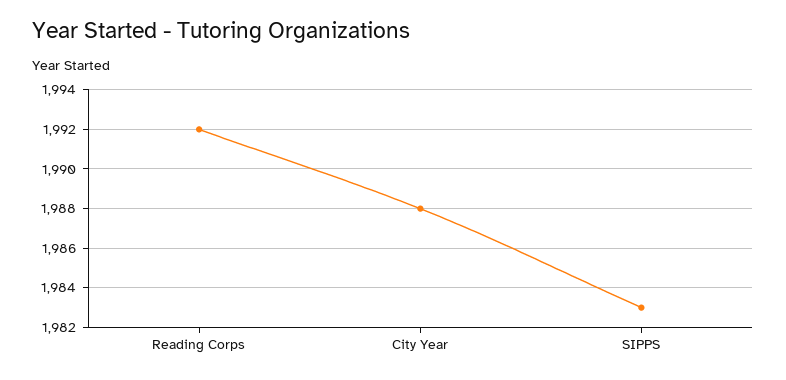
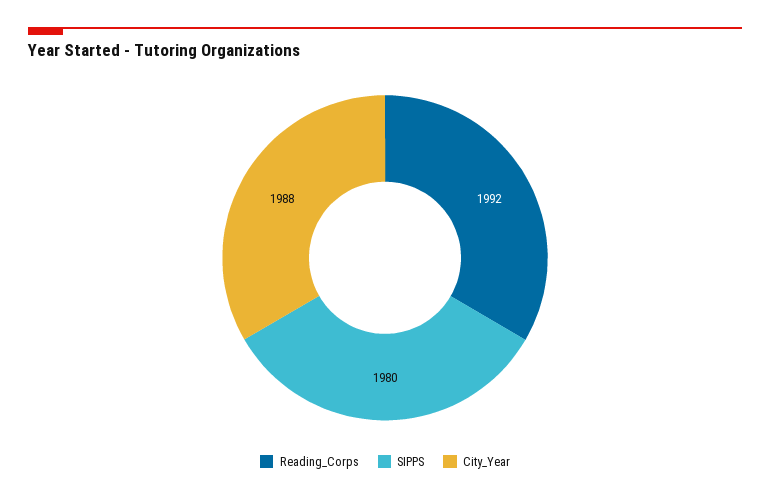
SIPPS: 1983 -> 1980

